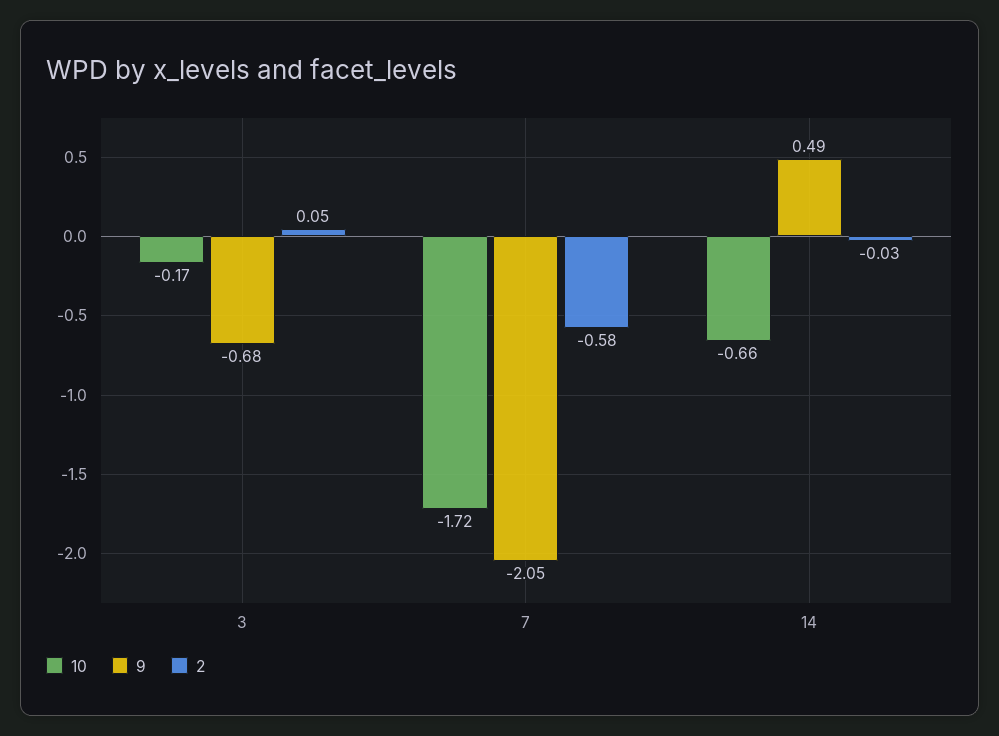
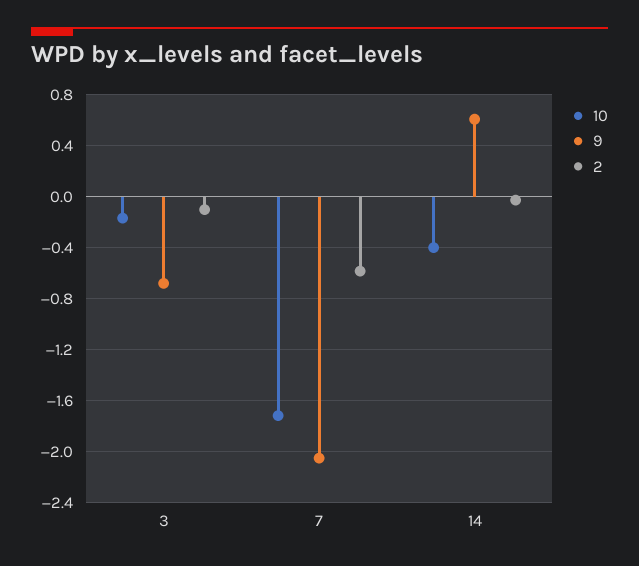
2, 3: 0.05 -> -0.1
10, 14: -0.66 -> -0.4
9, 14: 0.49 -> 0.6

